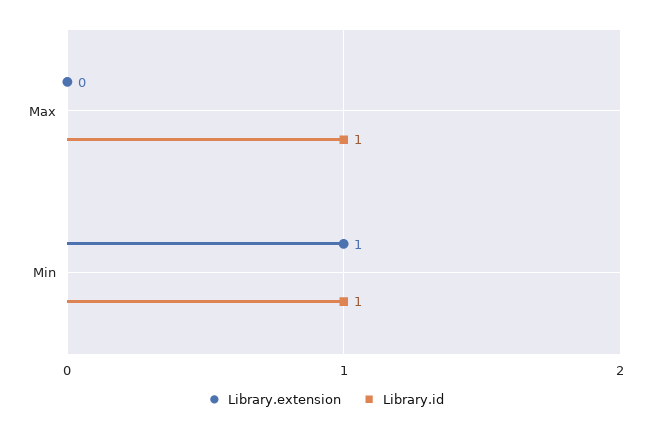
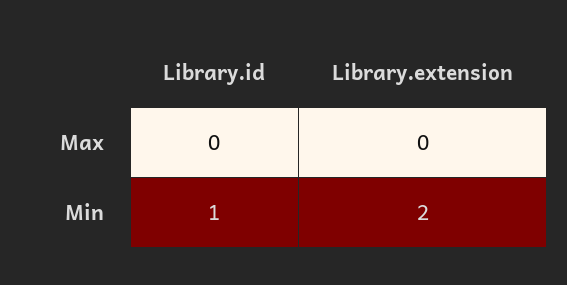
Library.id, Max: 1 -> 0
Library.extension, Min: 1 -> 2

